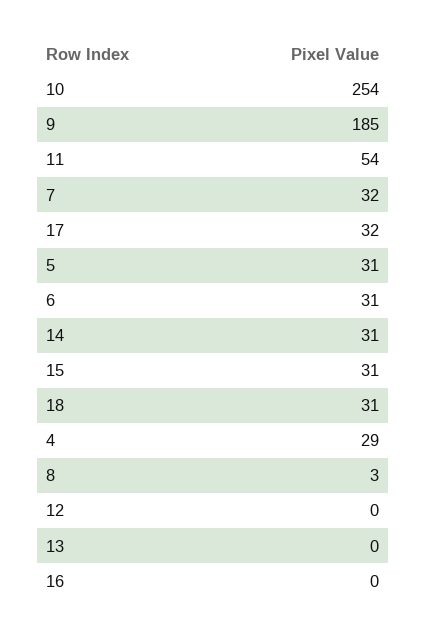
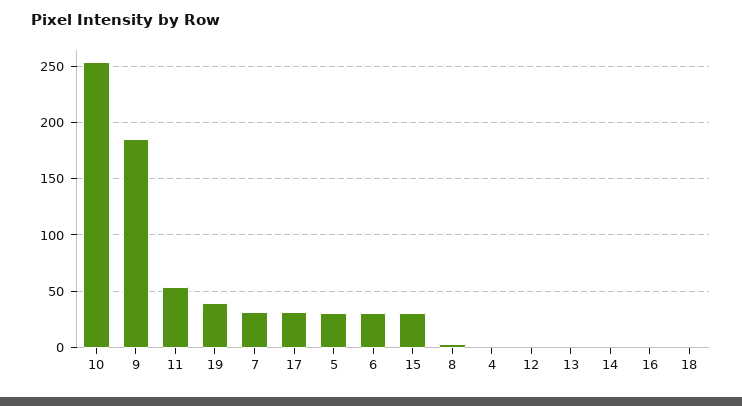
14: 31 -> 0
18: 31 -> 0
4: 29 -> 0
19: none -> 40

